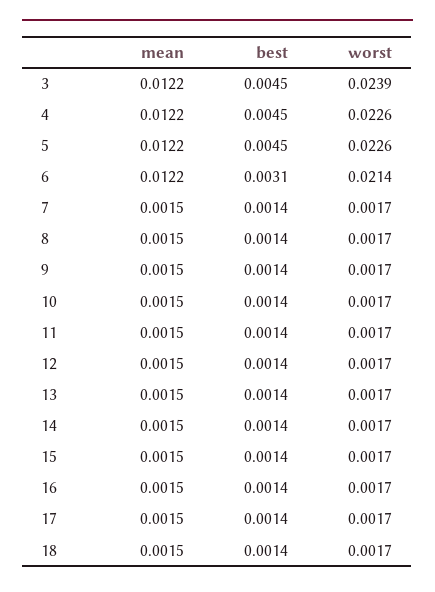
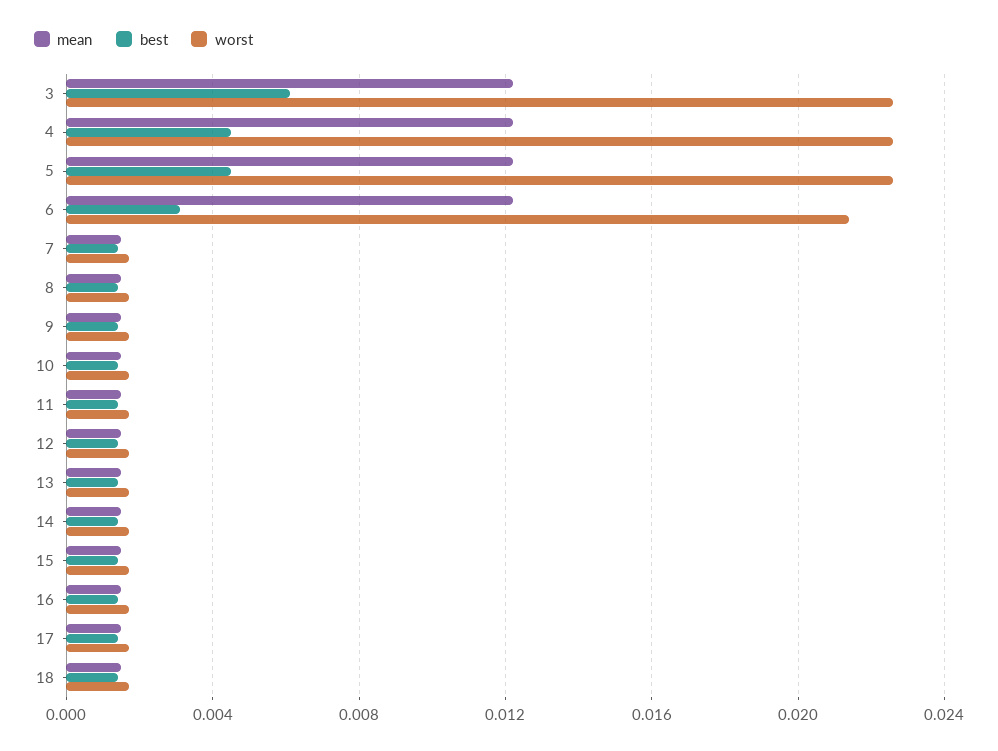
best, 3: 0.0045 -> 0.006
worst, 3: 0.0239 -> 0.0225

